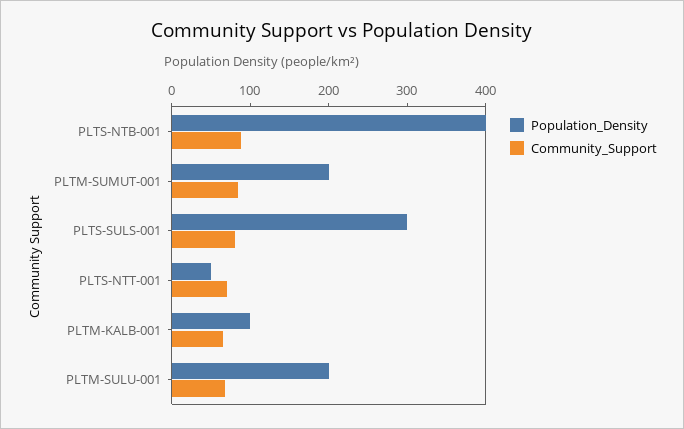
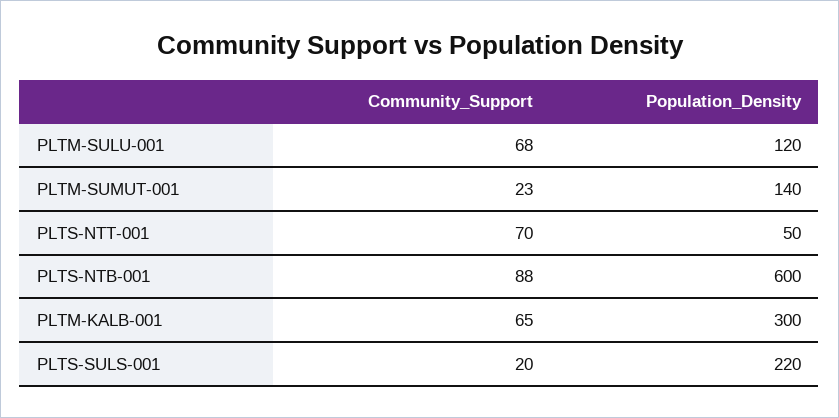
Population_Density, PLTS-NTB-001: 400 -> 600
Population_Density, PLTM-SUMUT-001: 200 -> 140
Community_Support, PLTM-SUMUT-001: 80 -> 23
Population_Density, PLTS-SULS-001: 300 -> 220
Community_Support, PLTS-SULS-001: 80 -> 20
Population_Density, PLTM-KALB-001: 100 -> 300
Population_Density, PLTM-SULU-001: 200 -> 120

